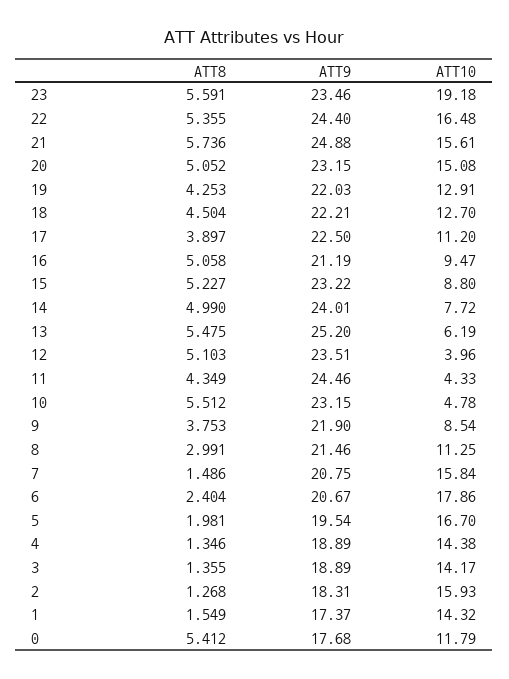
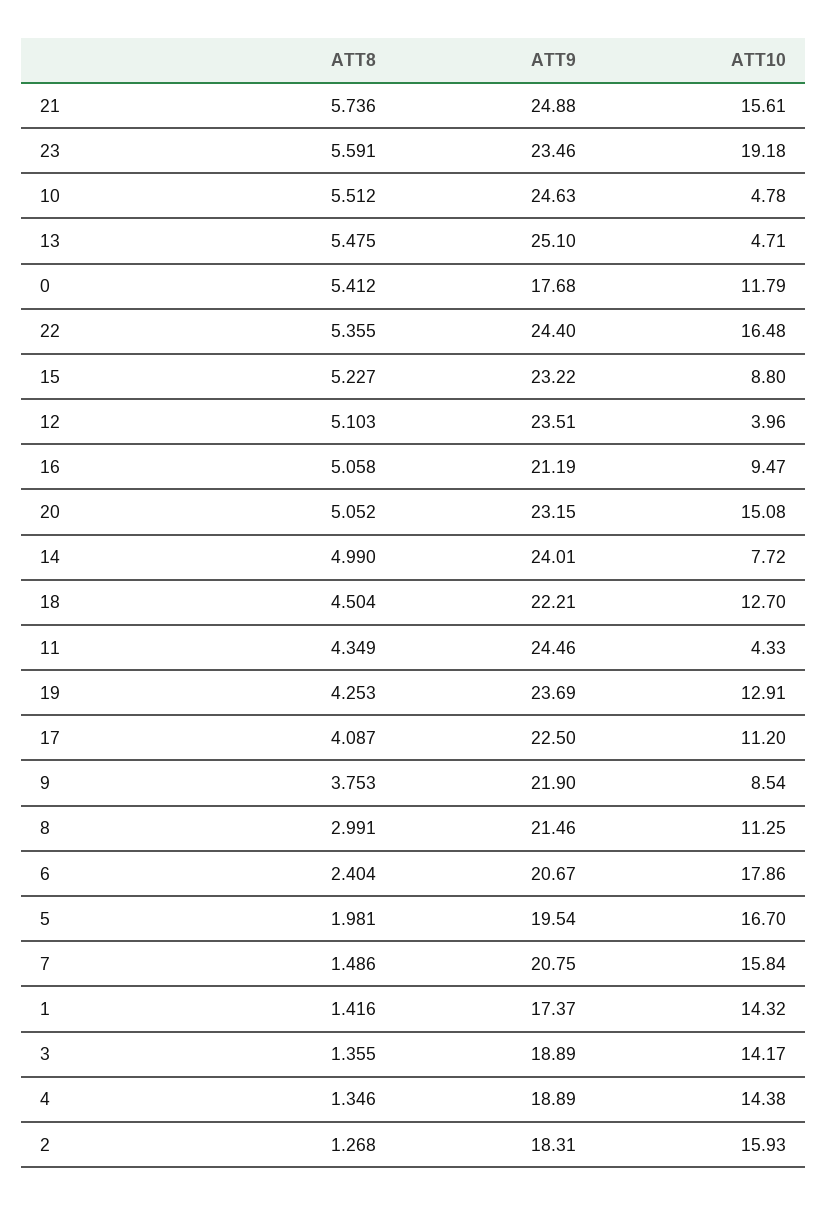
ATT9, 19: 22.03 -> 23.69
ATT8, 17: 3.897 -> 4.087
ATT9, 13: 25.2 -> 25.1
ATT10, 13: 6.19 -> 4.71
ATT9, 10: 23.15 -> 24.63
ATT8, 1: 1.549 -> 1.416

